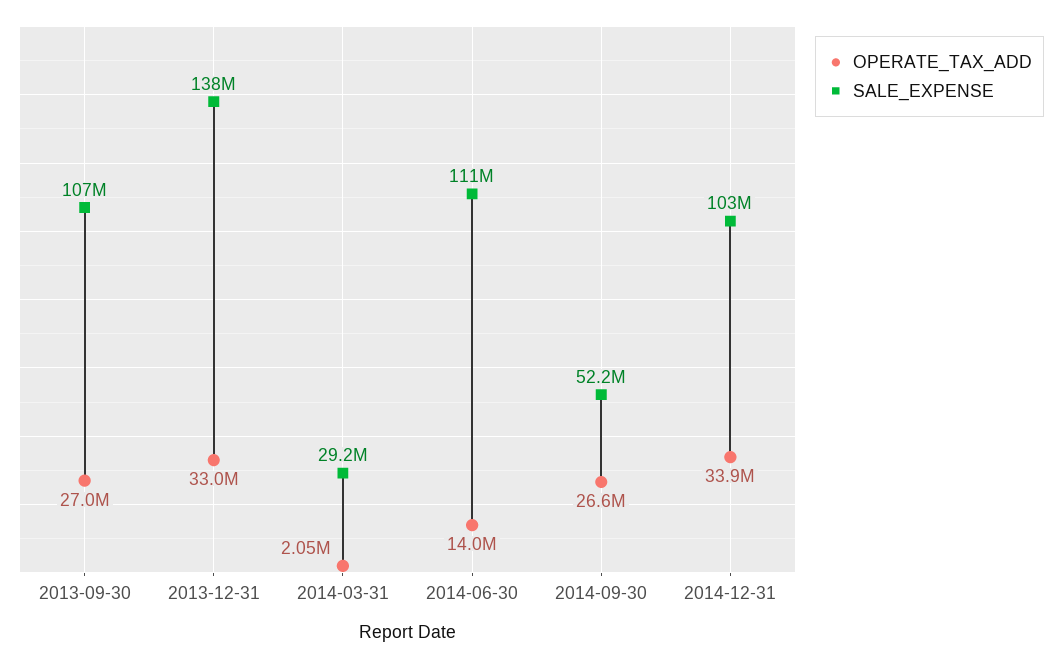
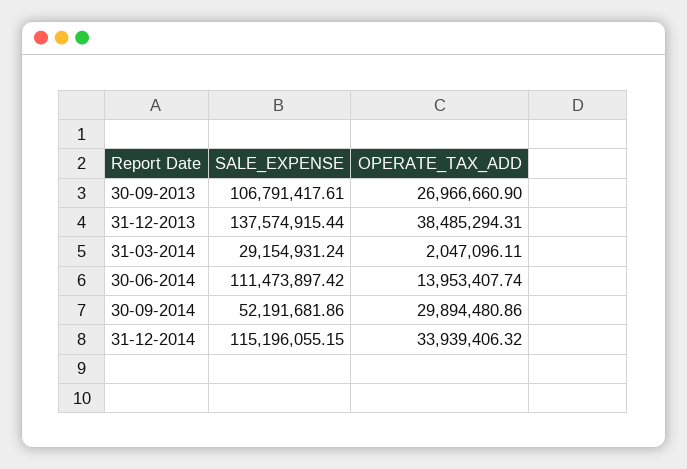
OPERATE_TAX_ADD, 2013-12-31: 33000000 -> 38485294.31
OPERATE_TAX_ADD, 2014-09-30: 26600000 -> 29894480.86
SALE_EXPENSE, 2014-12-31: 103000000 -> 115196055.15

